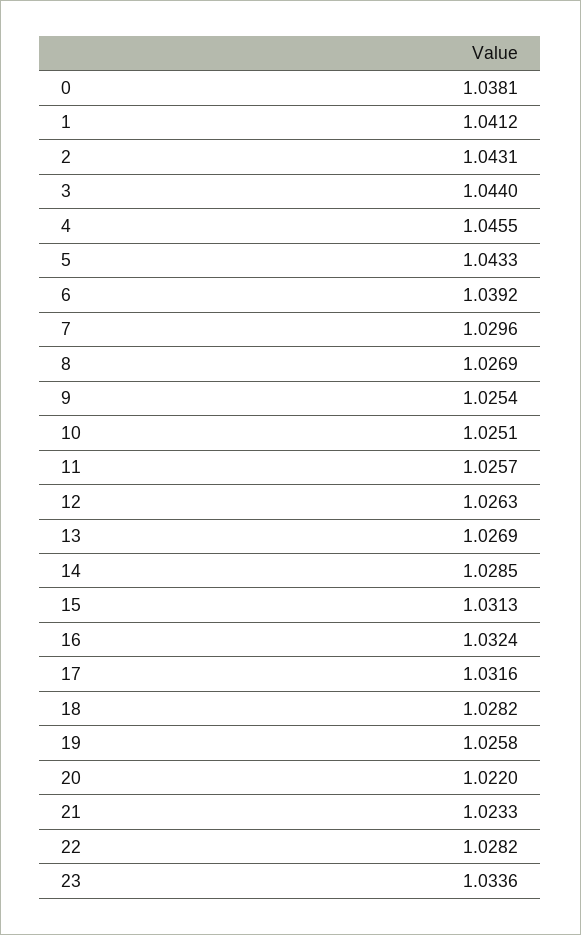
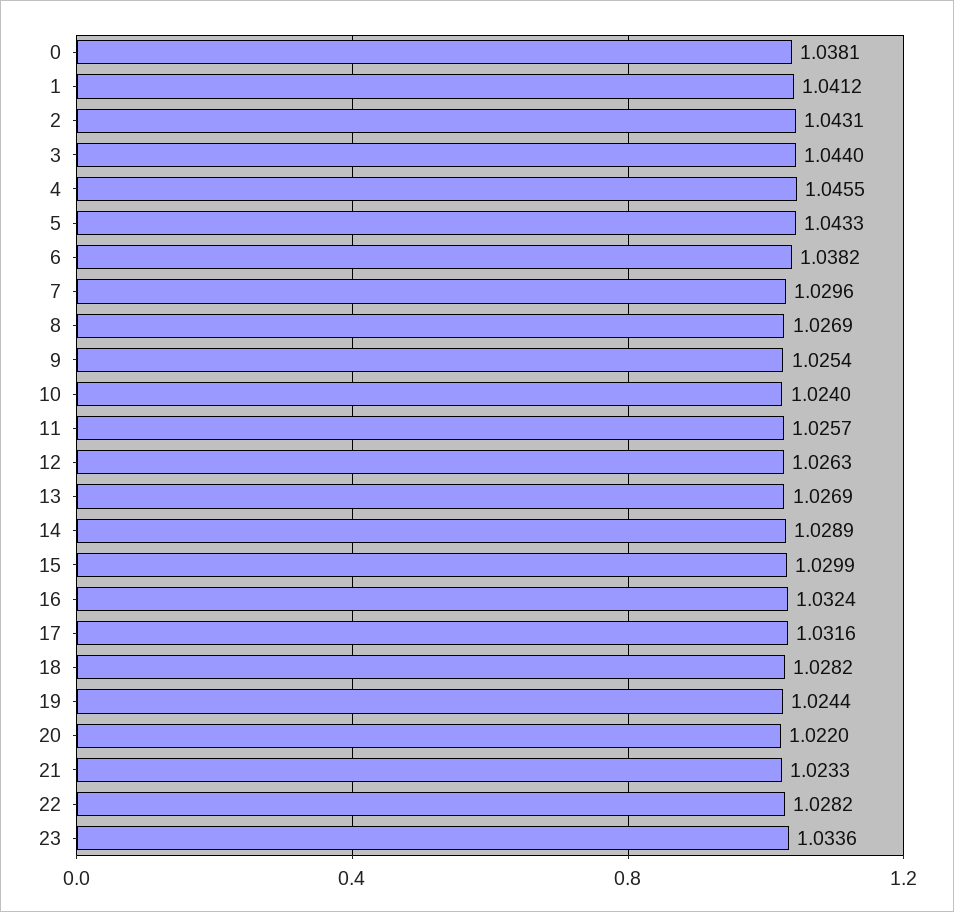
6: 1.0392 -> 1.0382
10: 1.0251 -> 1.024
14: 1.0285 -> 1.0289
15: 1.0313 -> 1.0299
19: 1.0258 -> 1.0244

